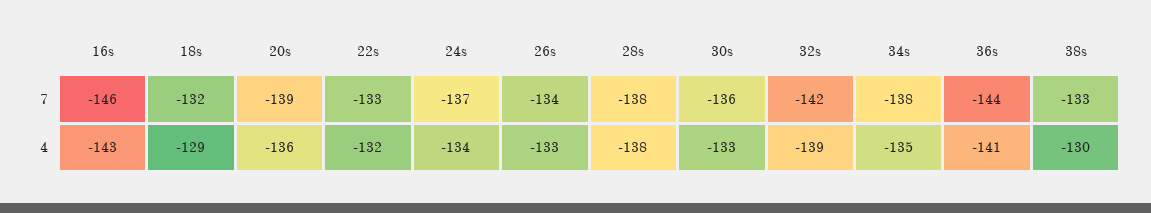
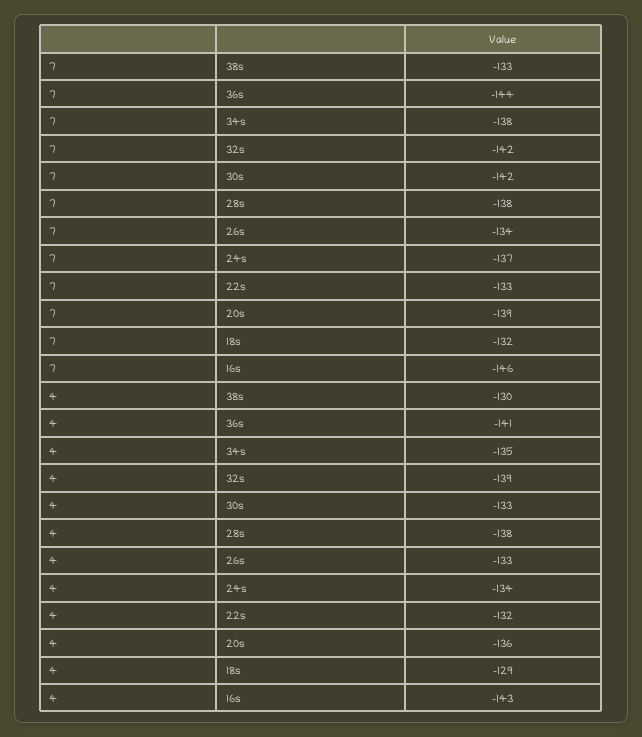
30s, 7: -136 -> -142

